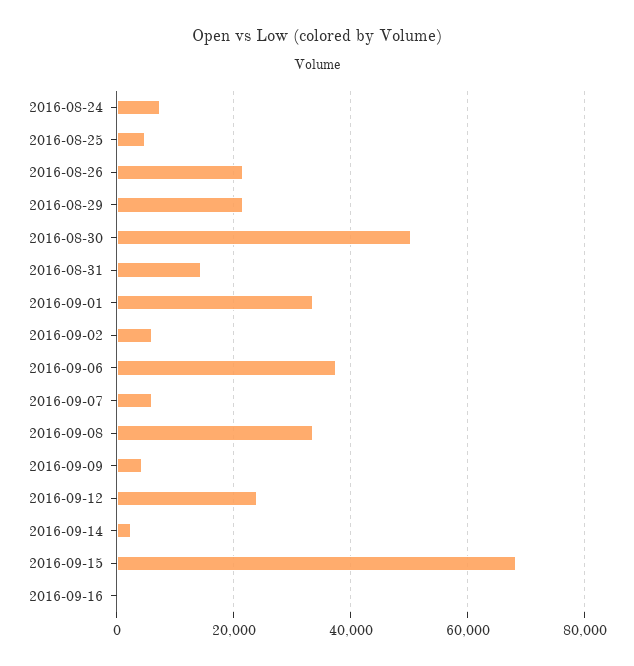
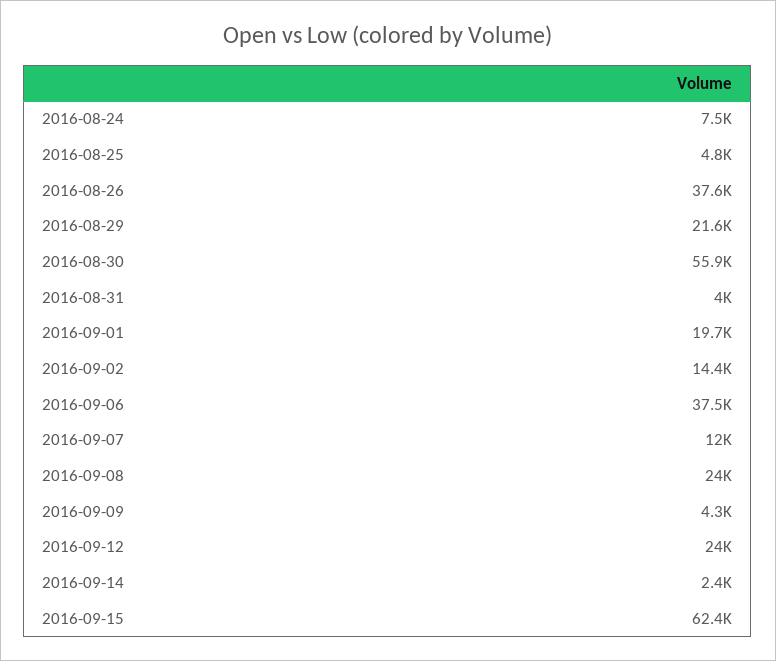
2016-08-26: 22000 -> 37600
2016-08-30: 50000 -> 55900
2016-08-31: 14000 -> 4000
2016-09-01: 34000 -> 19700
2016-09-02: 6000 -> 14400
2016-09-07: 6000 -> 12000
2016-09-08: 34000 -> 24000
2016-09-15: 68000 -> 62400
2016-09-16: 0 -> none

